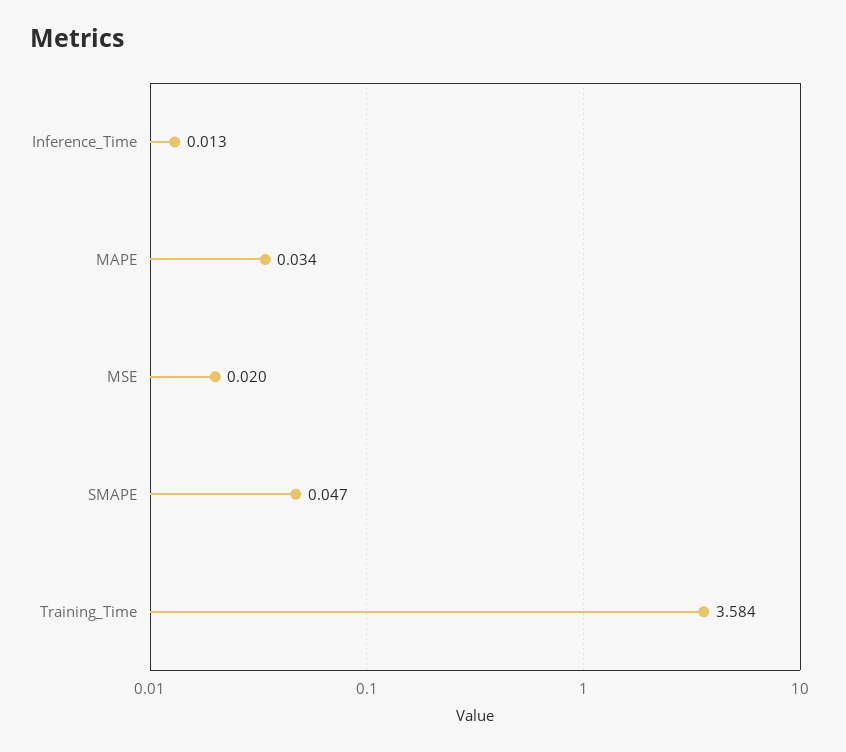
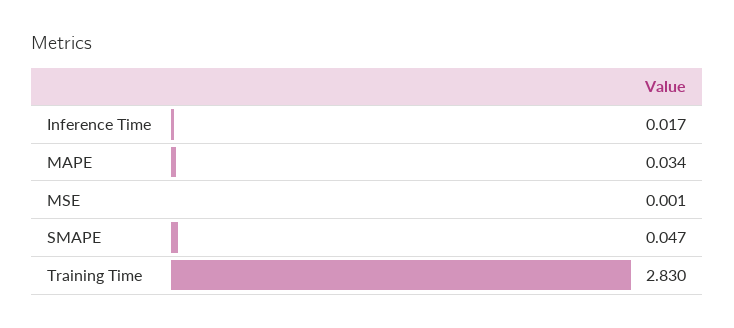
Inference_Time: 0.013 -> 0.017
MSE: 0.02 -> 0.001
Training_Time: 3.584 -> 2.83

